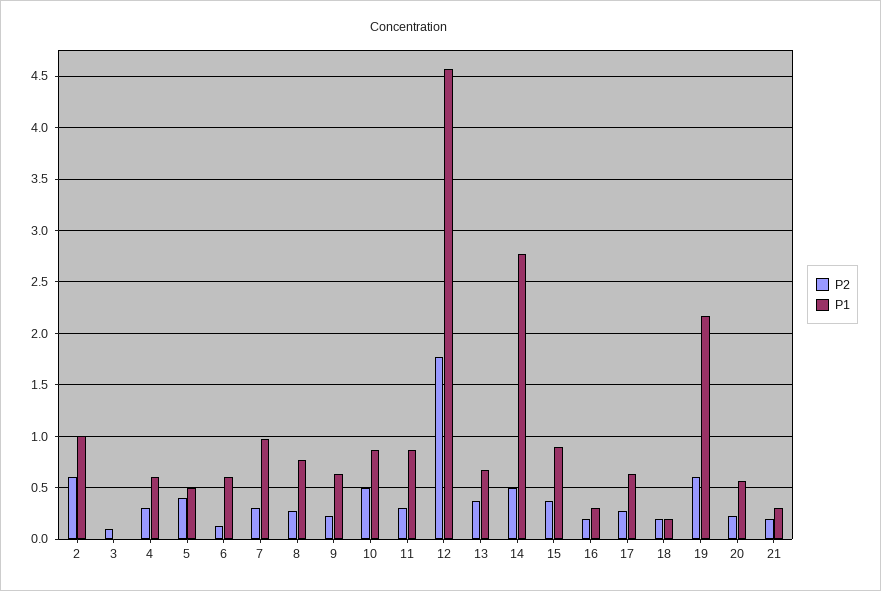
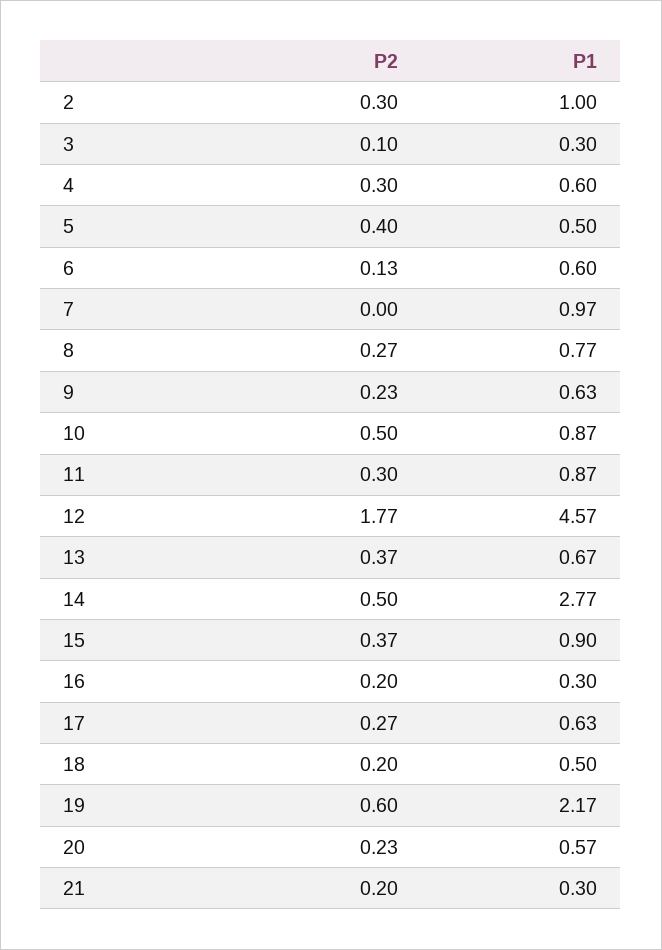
P2, 2: 0.6 -> 0.3
P1, 3: 0 -> 0.3
P2, 7: 0.3 -> 0
P1, 18: 0.2 -> 0.5

